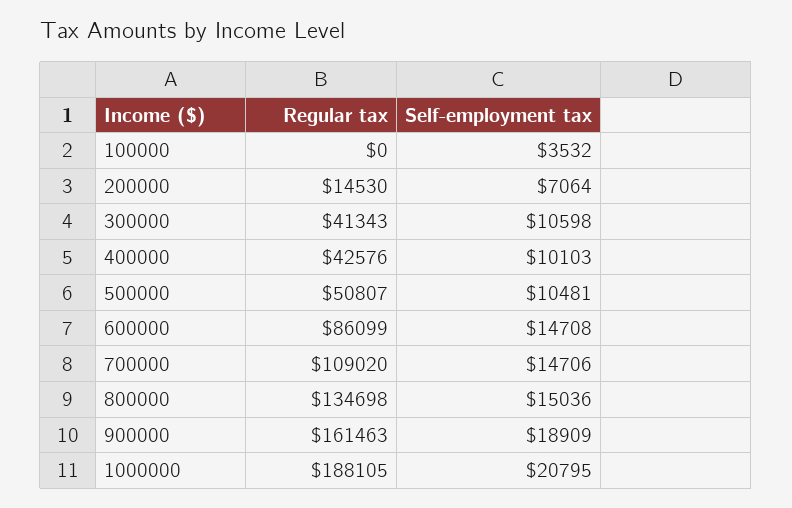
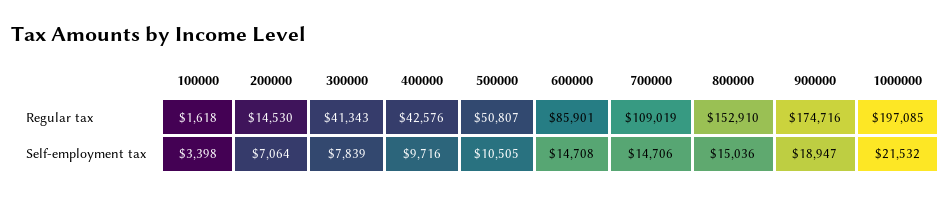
Regular tax, 100000: 0 -> 1618
Self-employment tax, 100000: 3532 -> 3398
Self-employment tax, 300000: 10598 -> 7839
Self-employment tax, 400000: 10103 -> 9716
Self-employment tax, 500000: 10481 -> 10505
Regular tax, 600000: 86099 -> 85901
Regular tax, 700000: 109020 -> 109019
Regular tax, 800000: 134698 -> 152910
Regular tax, 900000: 161463 -> 174716
Self-employment tax, 900000: 18909 -> 18947
Regular tax, 1000000: 188105 -> 197085
Self-employment tax, 1000000: 20795 -> 21532

